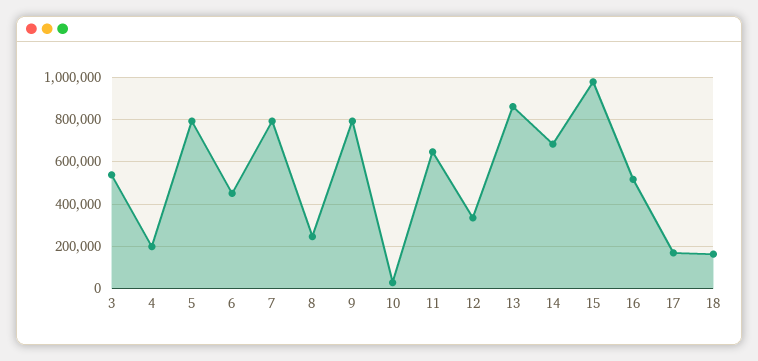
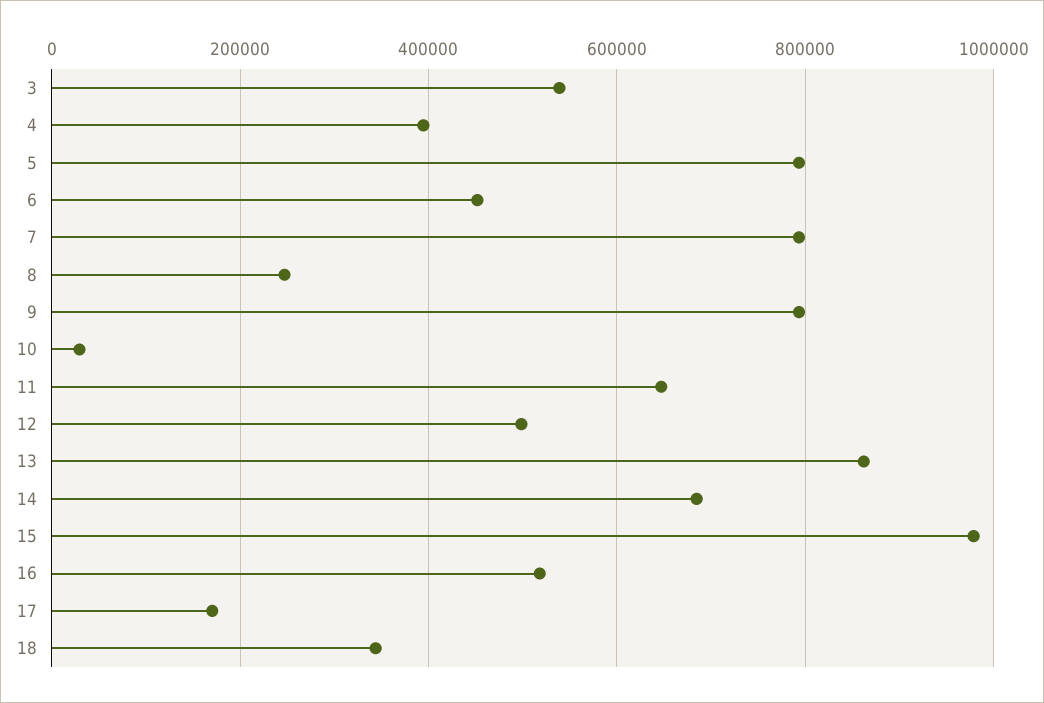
4: 200000 -> 400000
12: 350000 -> 500000
18: 150000 -> 340000

